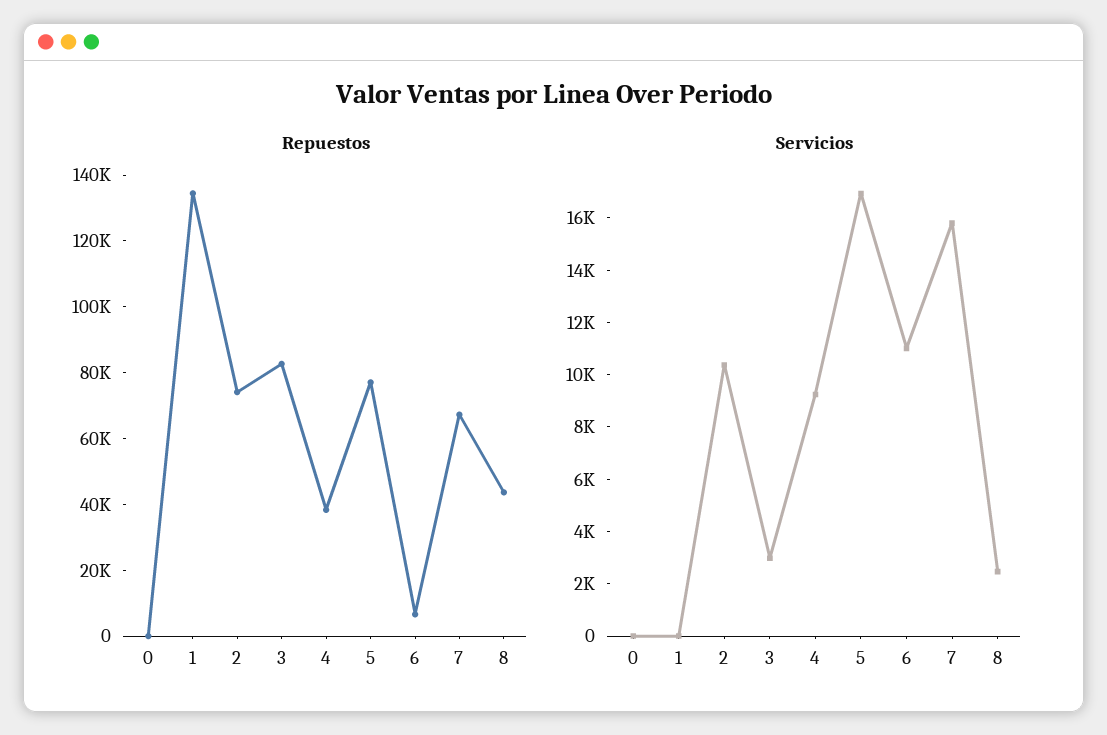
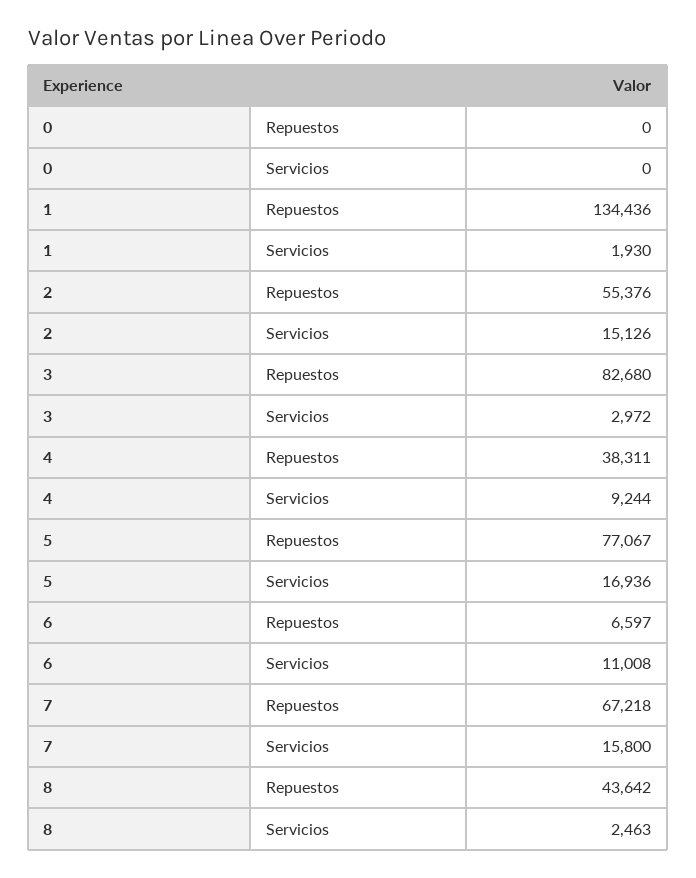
Repuestos, 2: 75000 -> 55376
Servicios, 1: 0 -> 1930
Servicios, 2: 10500 -> 15126

